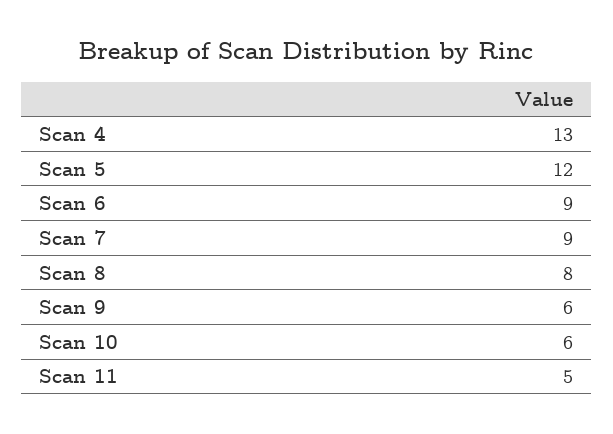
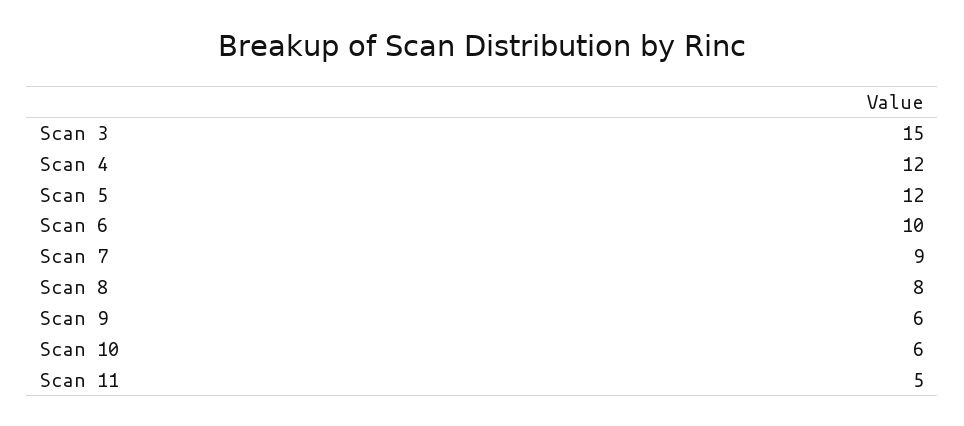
Scan 4: 13 -> 12
Scan 6: 9 -> 10
Scan 3: none -> 15

